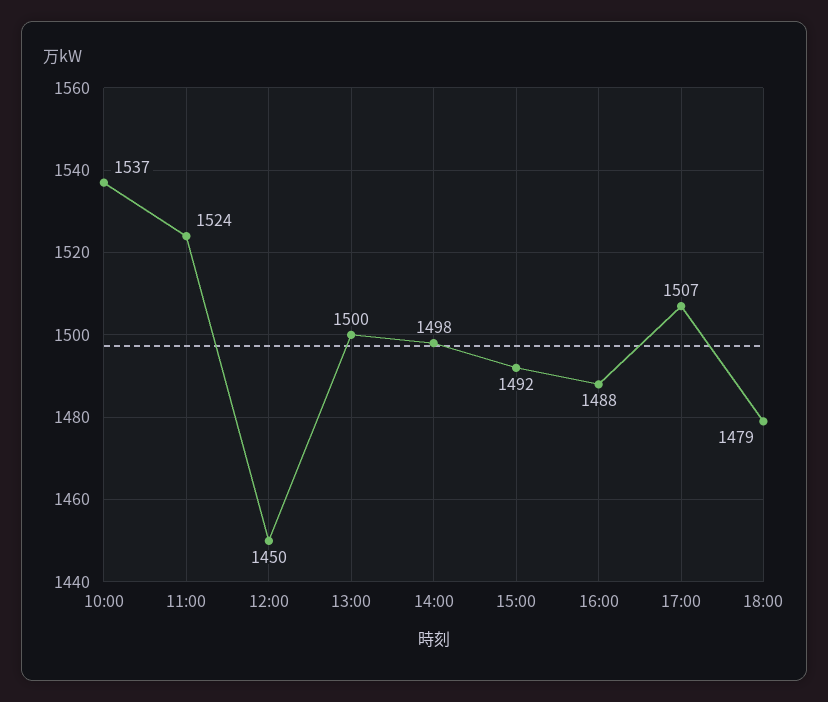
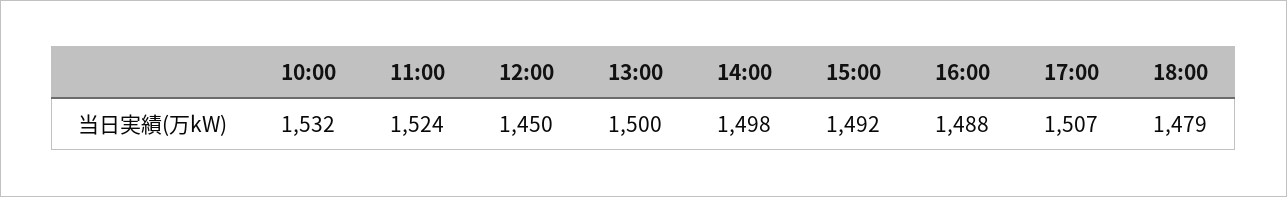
10:00: 1537 -> 1532

